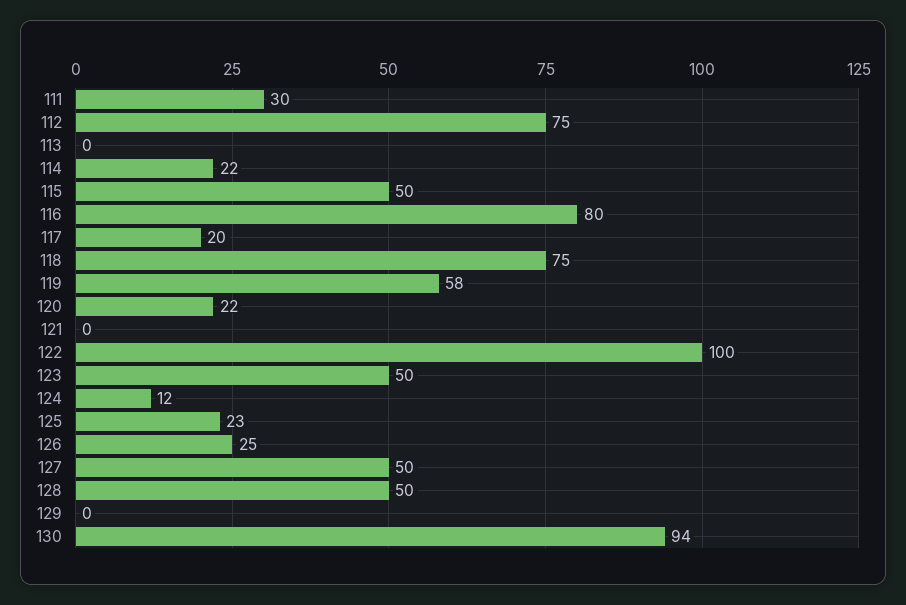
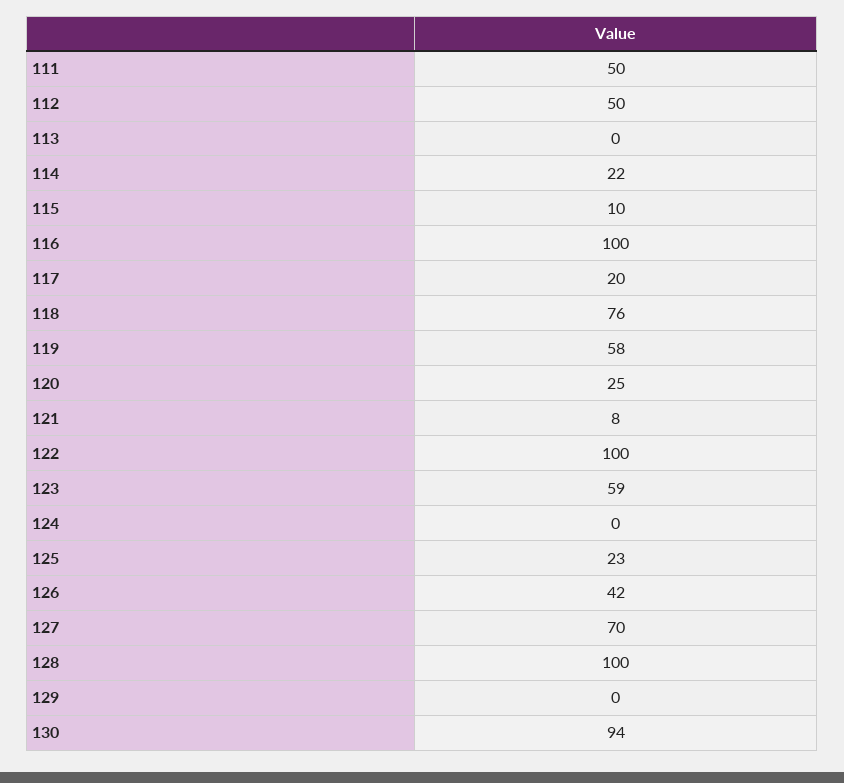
111: 30 -> 50
112: 75 -> 50
115: 50 -> 10
116: 80 -> 100
118: 75 -> 76
120: 22 -> 25
121: 0 -> 8
123: 50 -> 59
124: 12 -> 0
126: 25 -> 42
127: 50 -> 70
128: 50 -> 100

